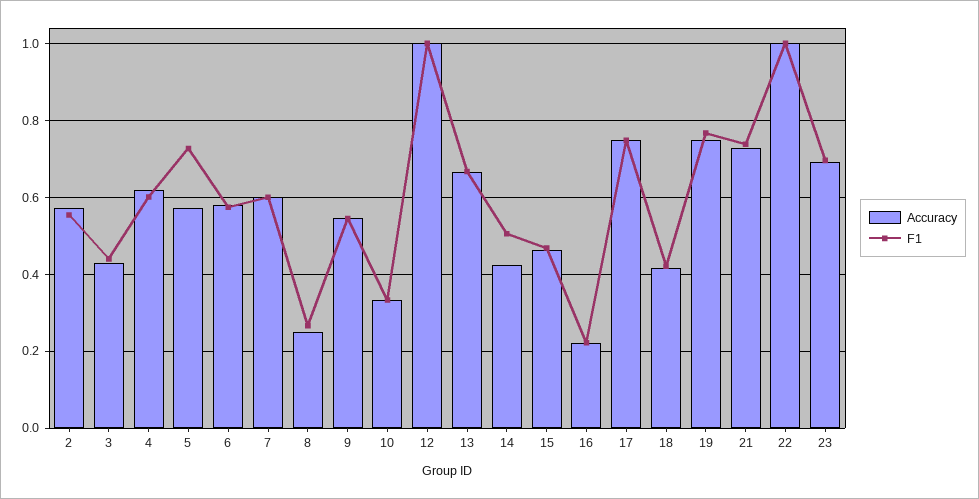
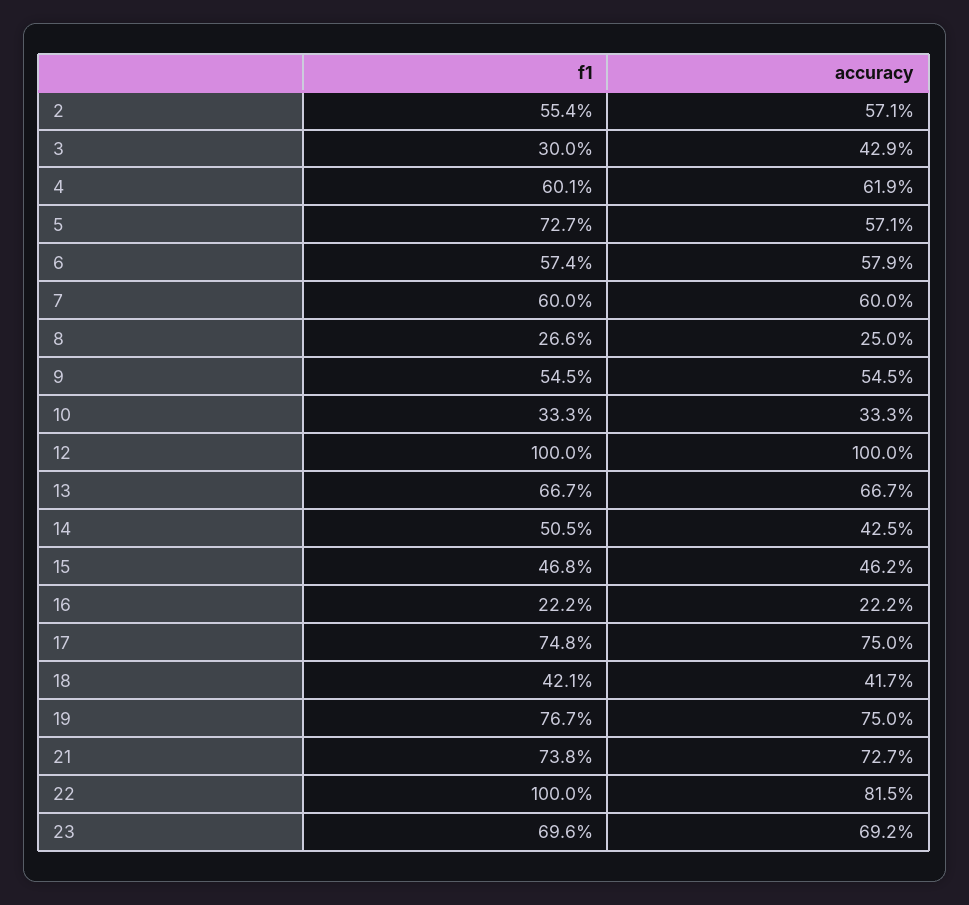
F1, 3: 0.44 -> 0.3
Accuracy, 22: 1 -> 0.815

